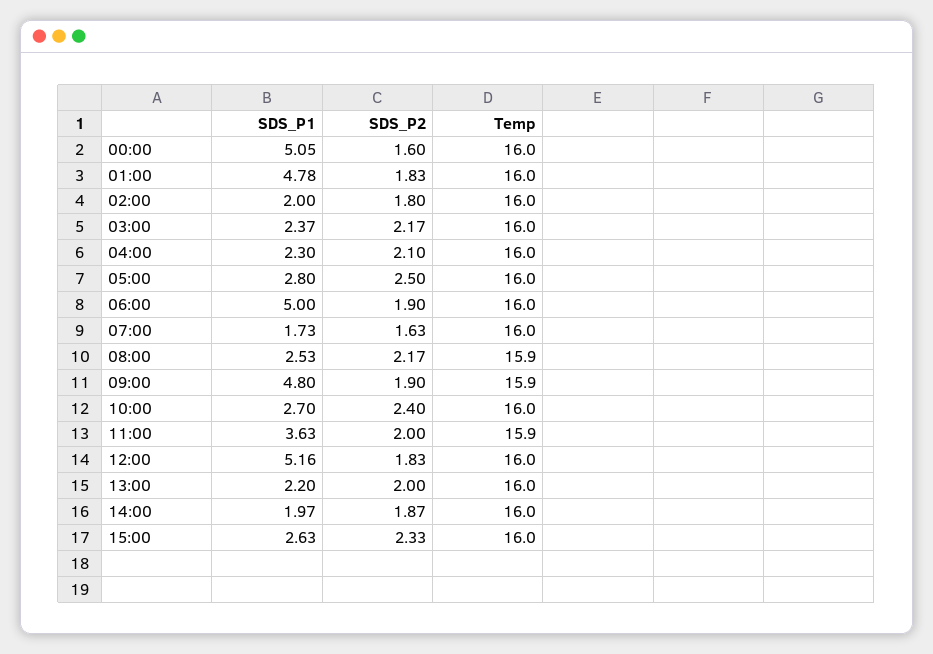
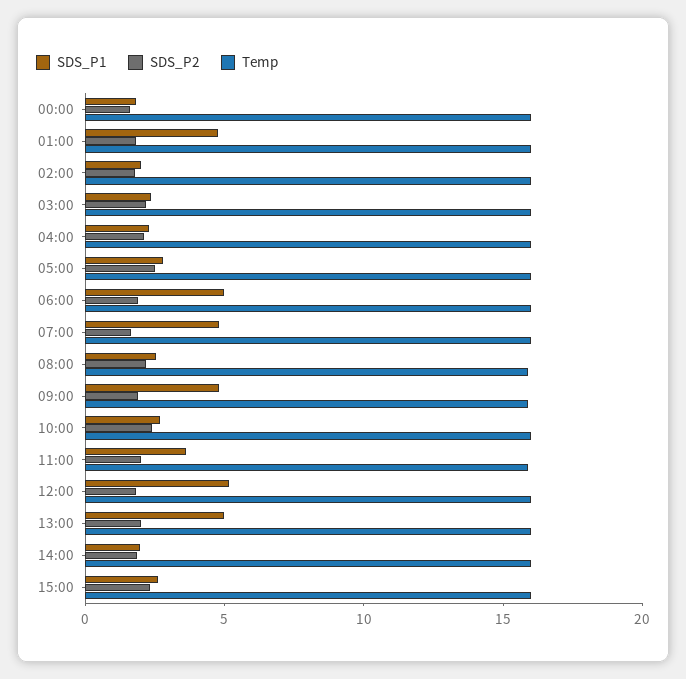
SDS_P1, 00:00: 5.05 -> 2
SDS_P1, 07:00: 1.73 -> 5
SDS_P1, 13:00: 2.2 -> 5

